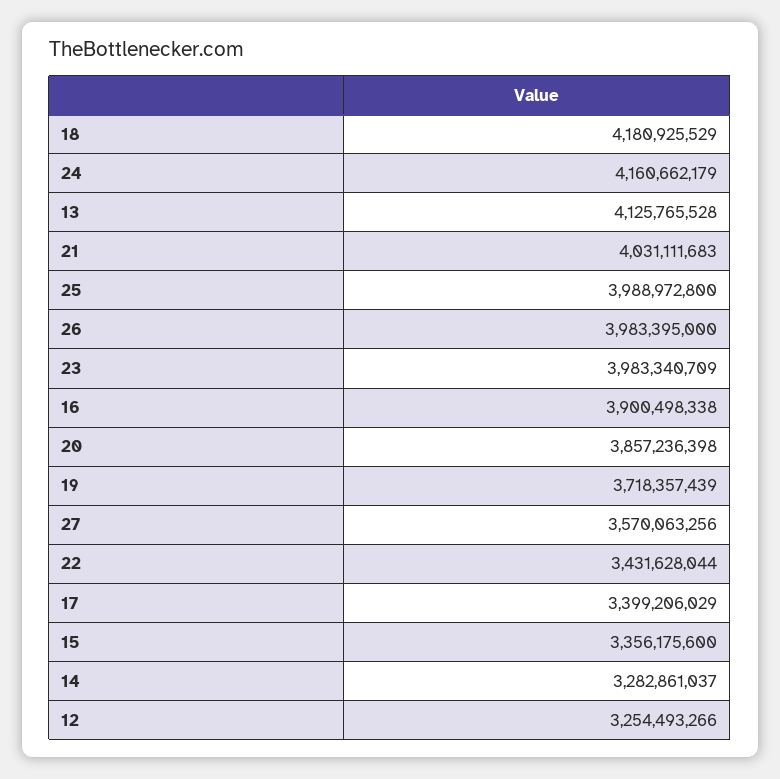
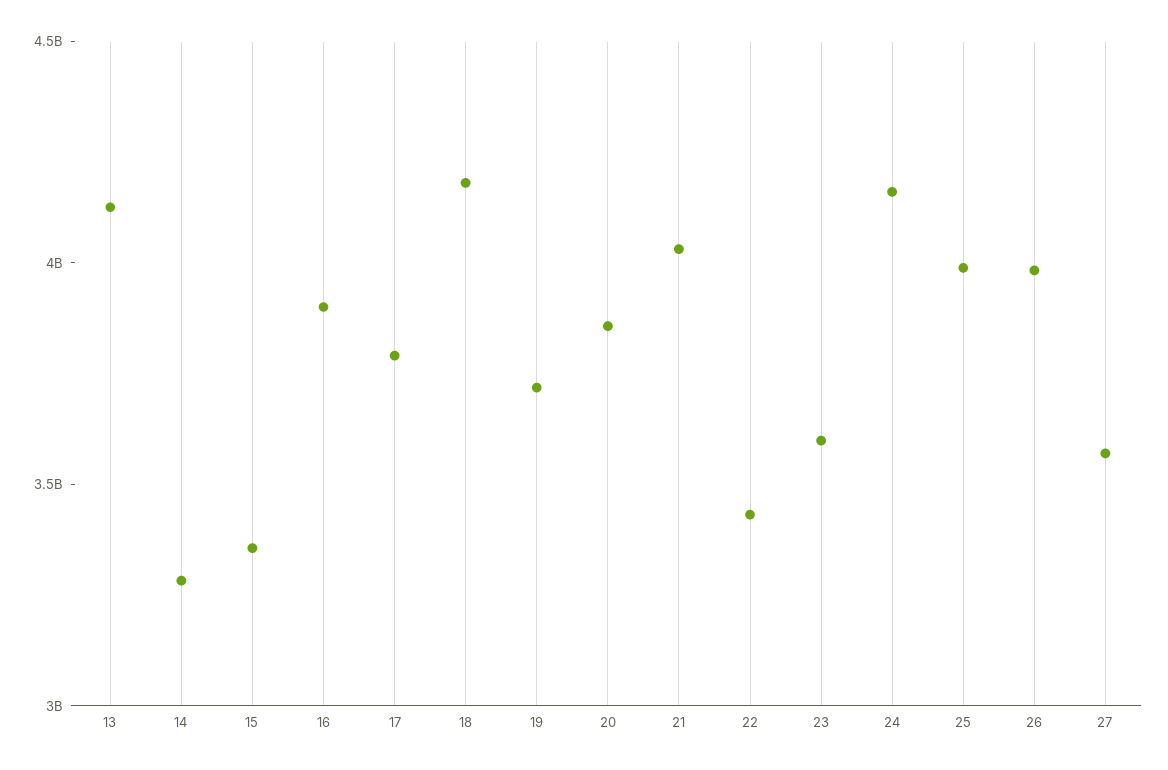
23: 3983340709 -> 3600000000
17: 3399206029 -> 3800000000
12: 3254493266 -> none

